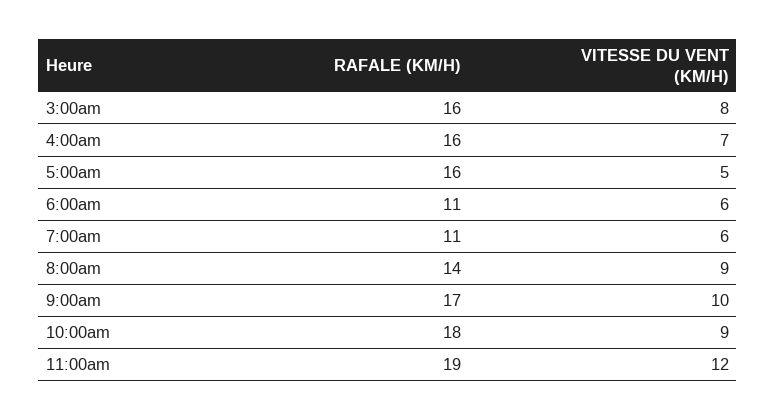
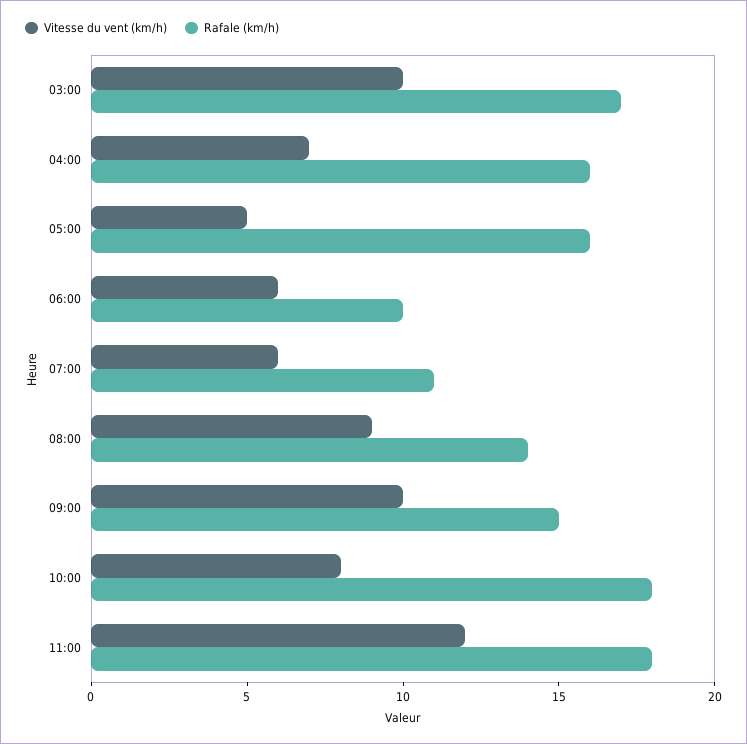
RAFALE (KM/H), 3:00am: 16 -> 17
VITESSE DU VENT (KM/H), 3:00am: 8 -> 10
RAFALE (KM/H), 6:00am: 11 -> 10
RAFALE (KM/H), 9:00am: 17 -> 15
VITESSE DU VENT (KM/H), 10:00am: 9 -> 8
RAFALE (KM/H), 11:00am: 19 -> 18

